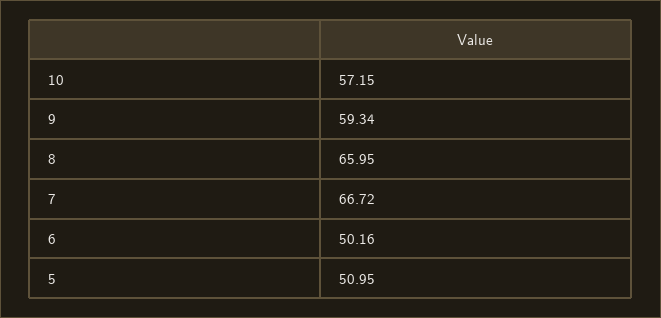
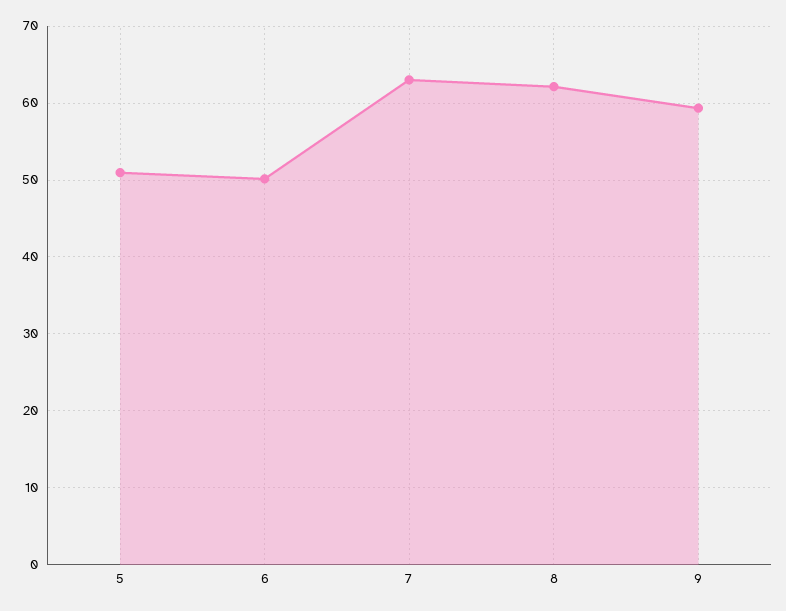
10: 57.15 -> none
8: 65.95 -> 62
7: 66.72 -> 63

